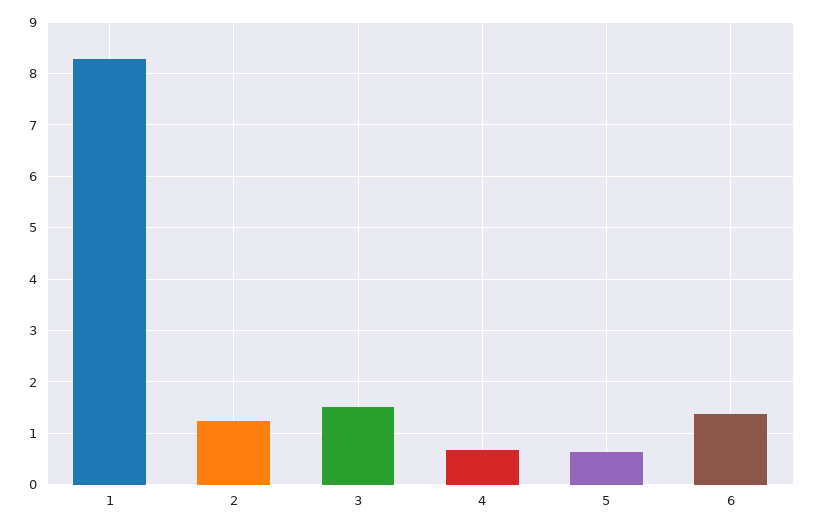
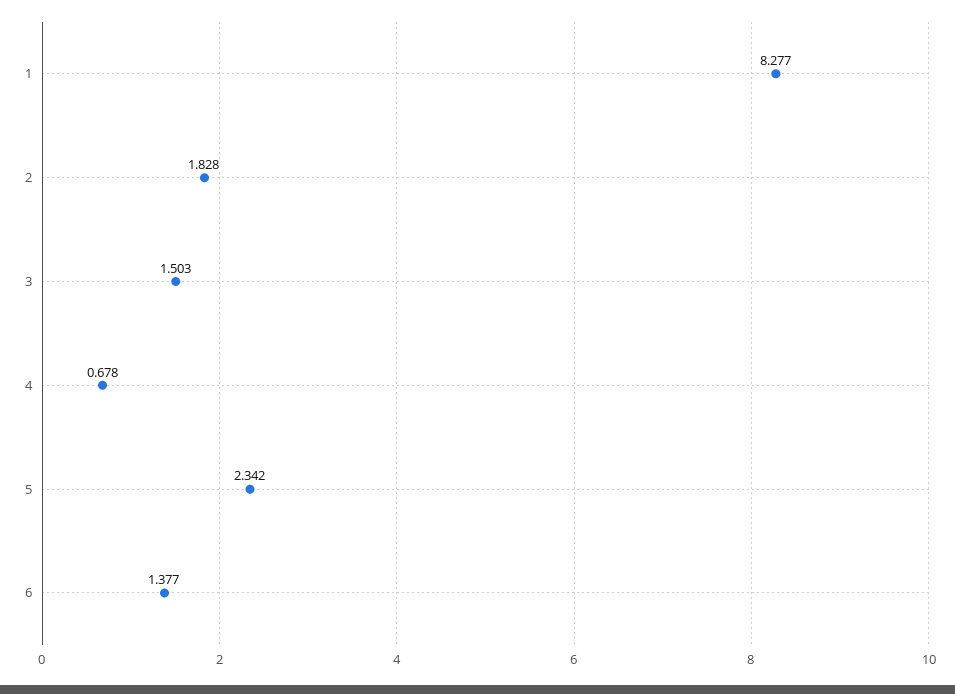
2: 1.2 -> 1.828
5: 0.6 -> 2.342

